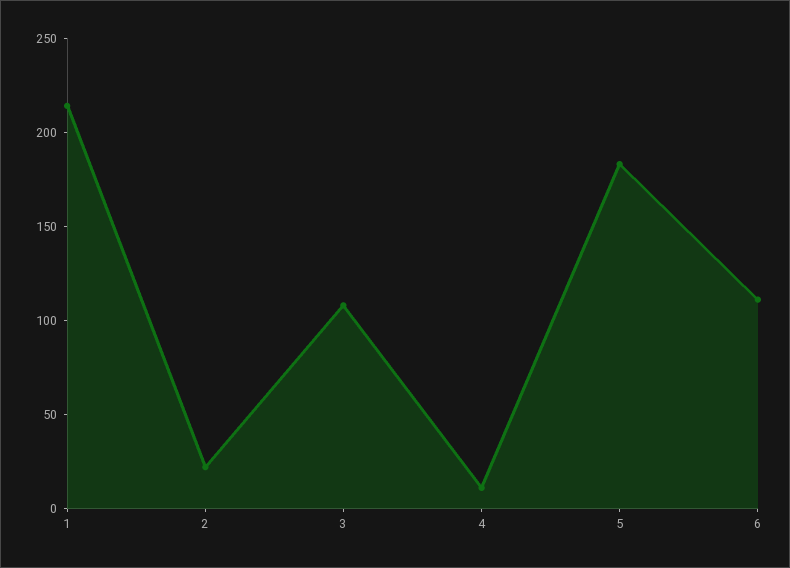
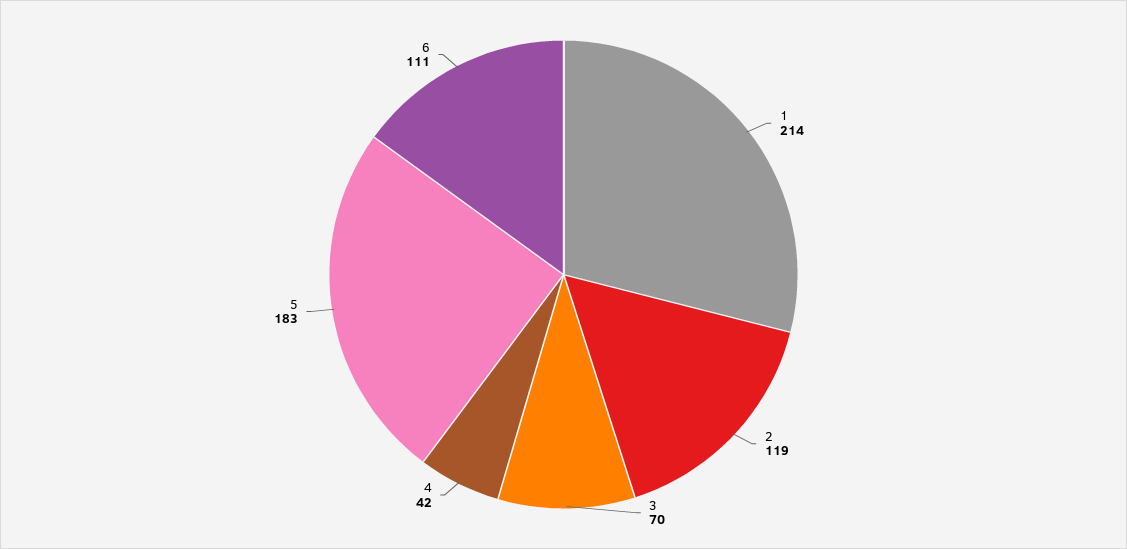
2: 20 -> 119
3: 110 -> 70
4: 10 -> 42

